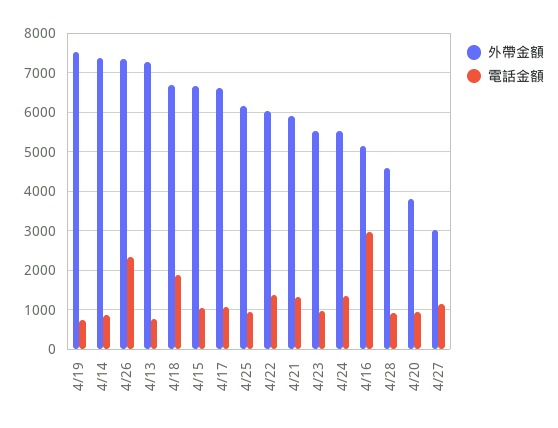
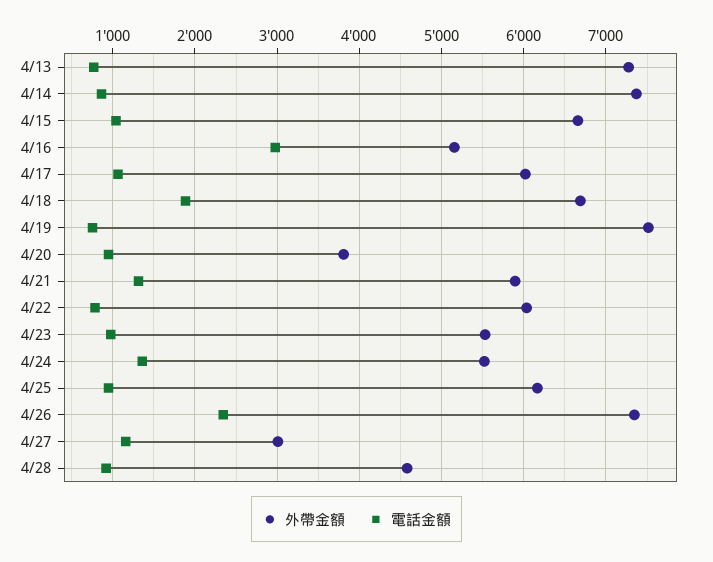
外帶金額, 4/17: 6600 -> 6000
電話金額, 4/22: 1400 -> 800

